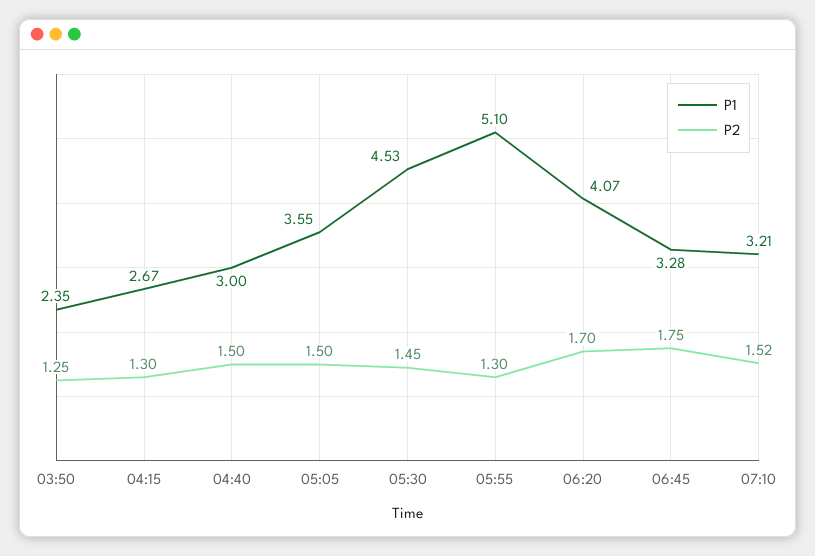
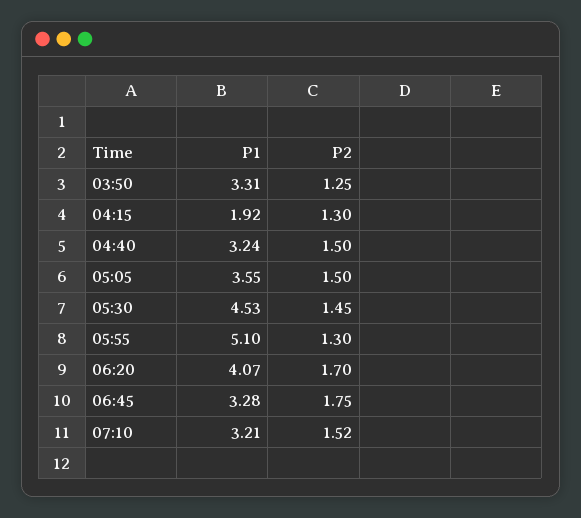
P1, 03:50: 2.35 -> 3.31
P1, 04:15: 2.67 -> 1.92
P1, 04:40: 3 -> 3.24

